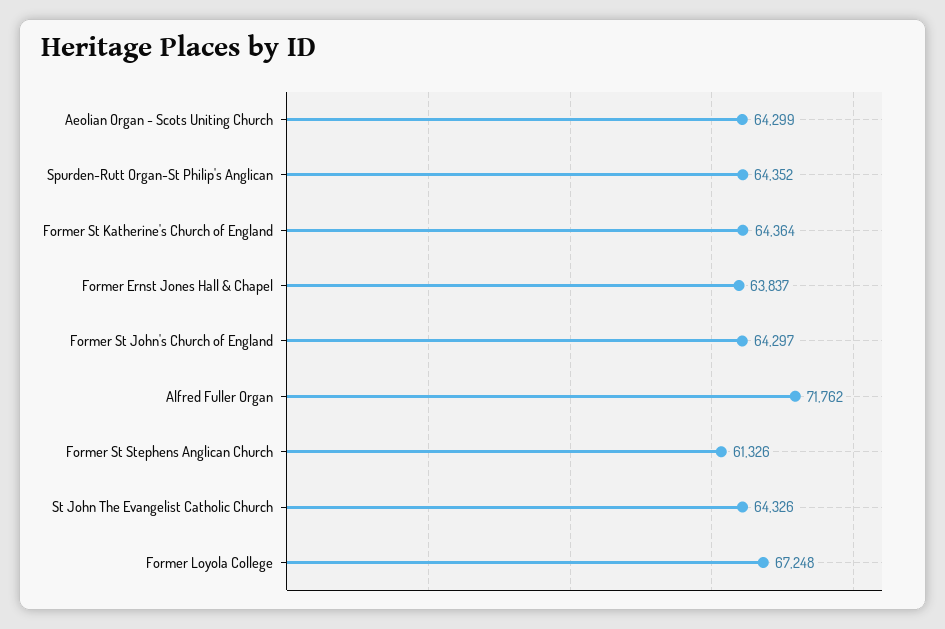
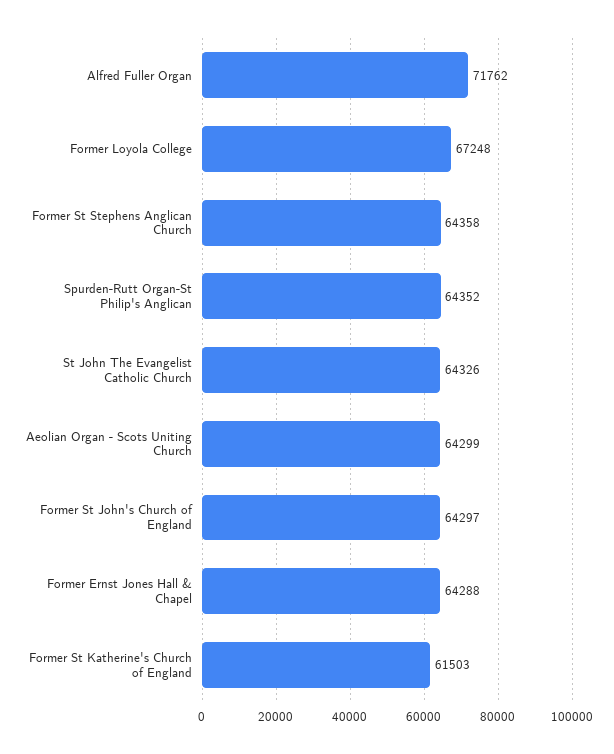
Former St Katherine's Church of England: 64364 -> 61503
Former Ernst Jones Hall & Chapel: 63837 -> 64288
Former St Stephens Anglican Church: 61326 -> 64358

